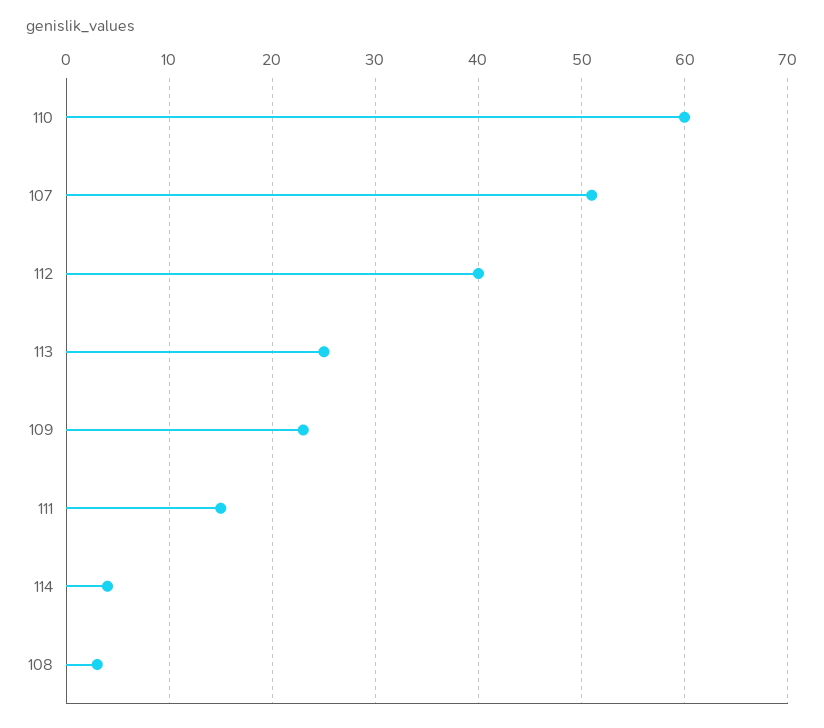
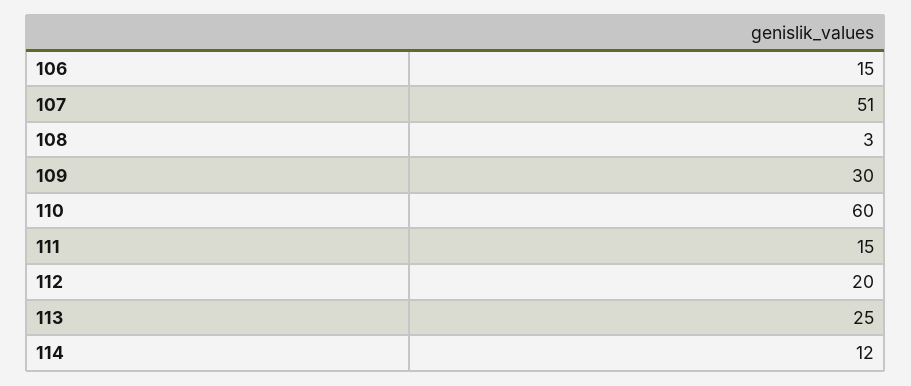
112: 40 -> 20
109: 23 -> 30
114: 4 -> 12
106: none -> 15

